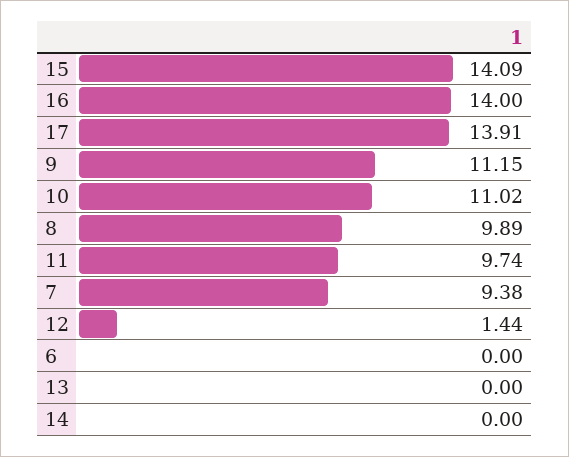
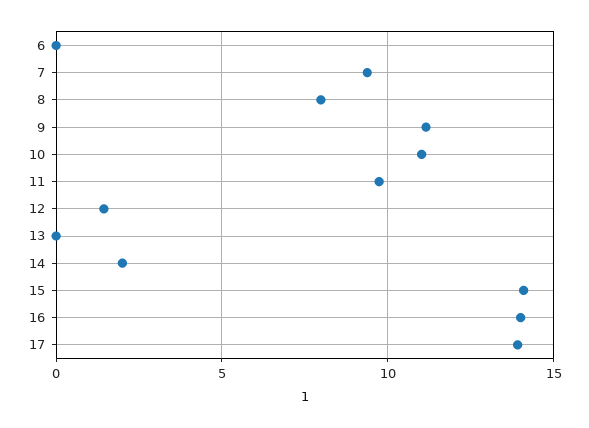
8: 9.89 -> 8
14: 0 -> 2

